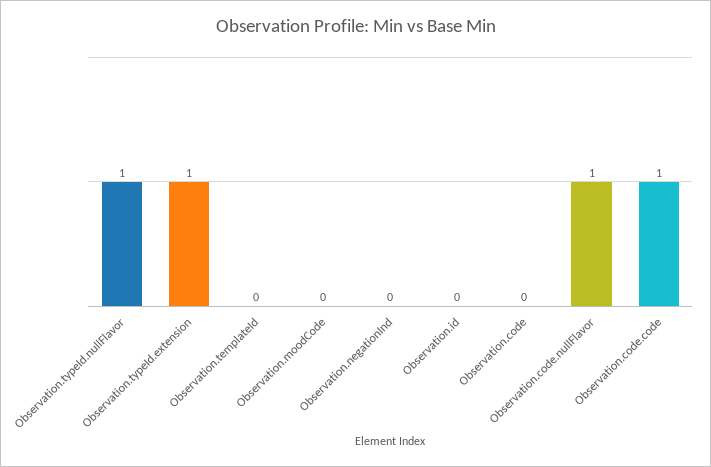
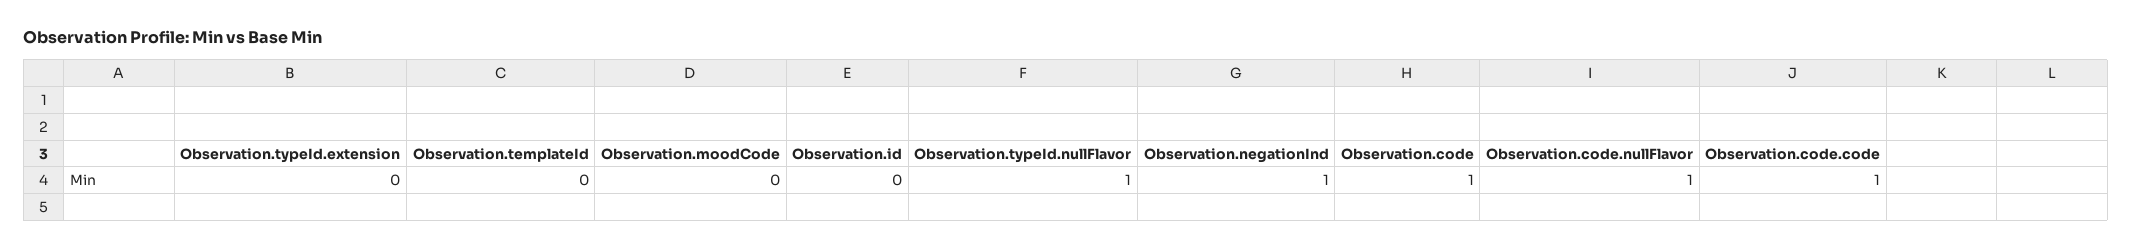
Observation.typeId.extension: 1 -> 0
Observation.negationInd: 0 -> 1
Observation.code: 0 -> 1

